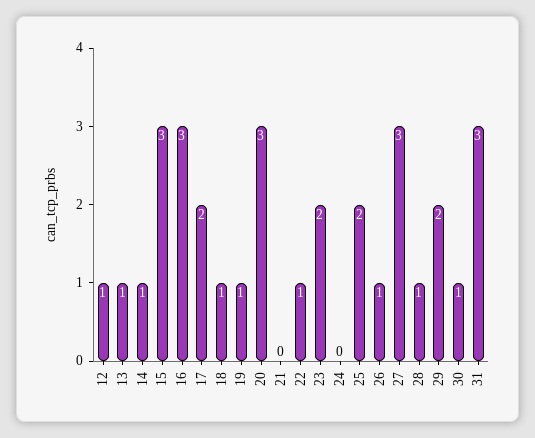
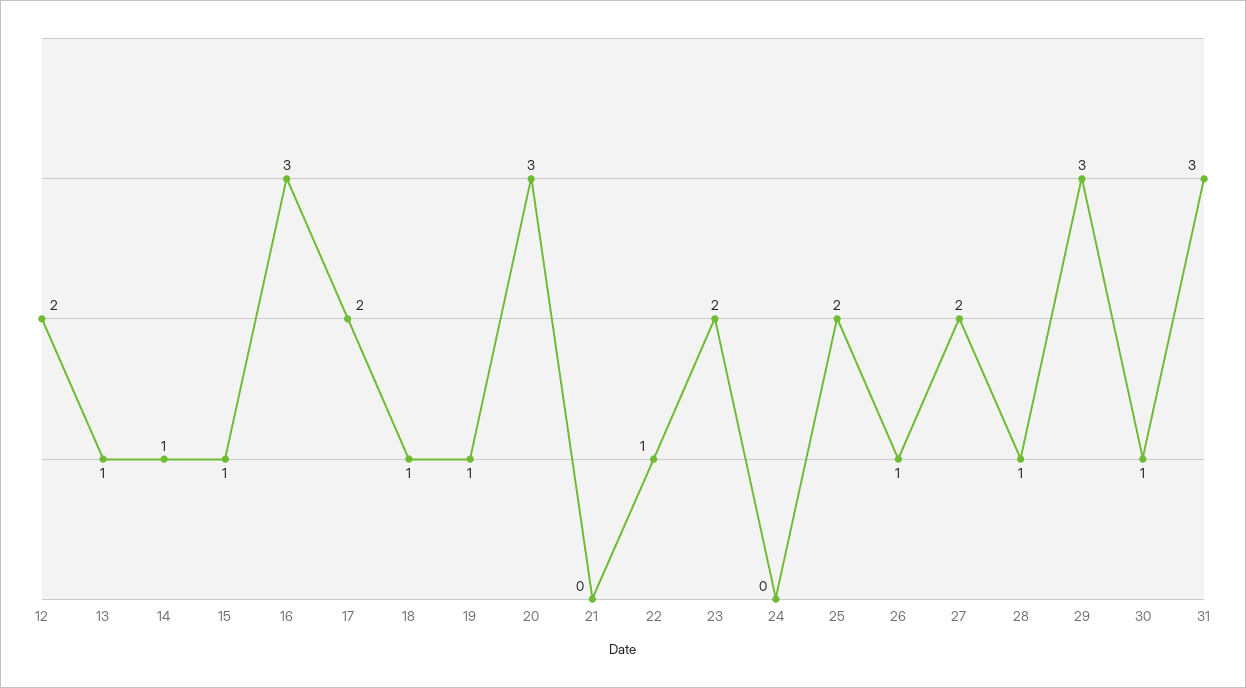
12: 1 -> 2
15: 3 -> 1
27: 3 -> 2
29: 2 -> 3

